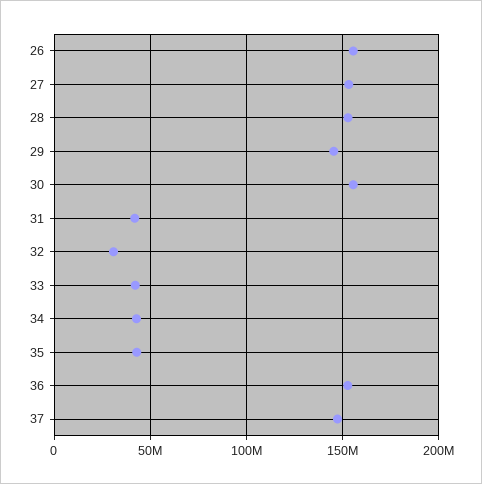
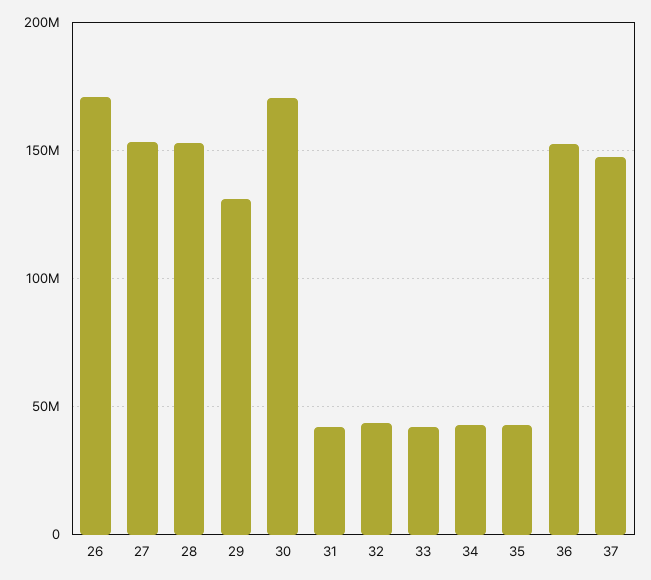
26: 155000000 -> 170000000
29: 145000000 -> 130000000
30: 155000000 -> 170000000
32: 30000000 -> 45000000

